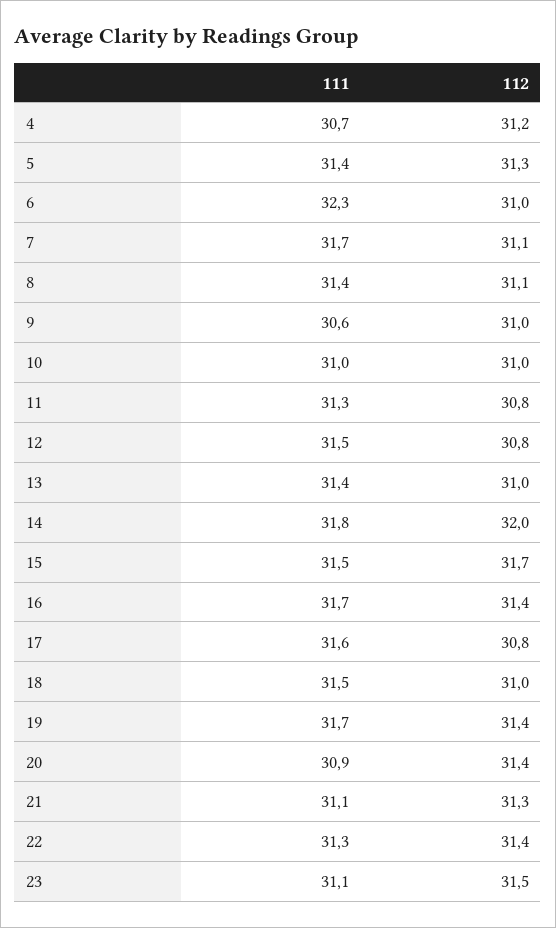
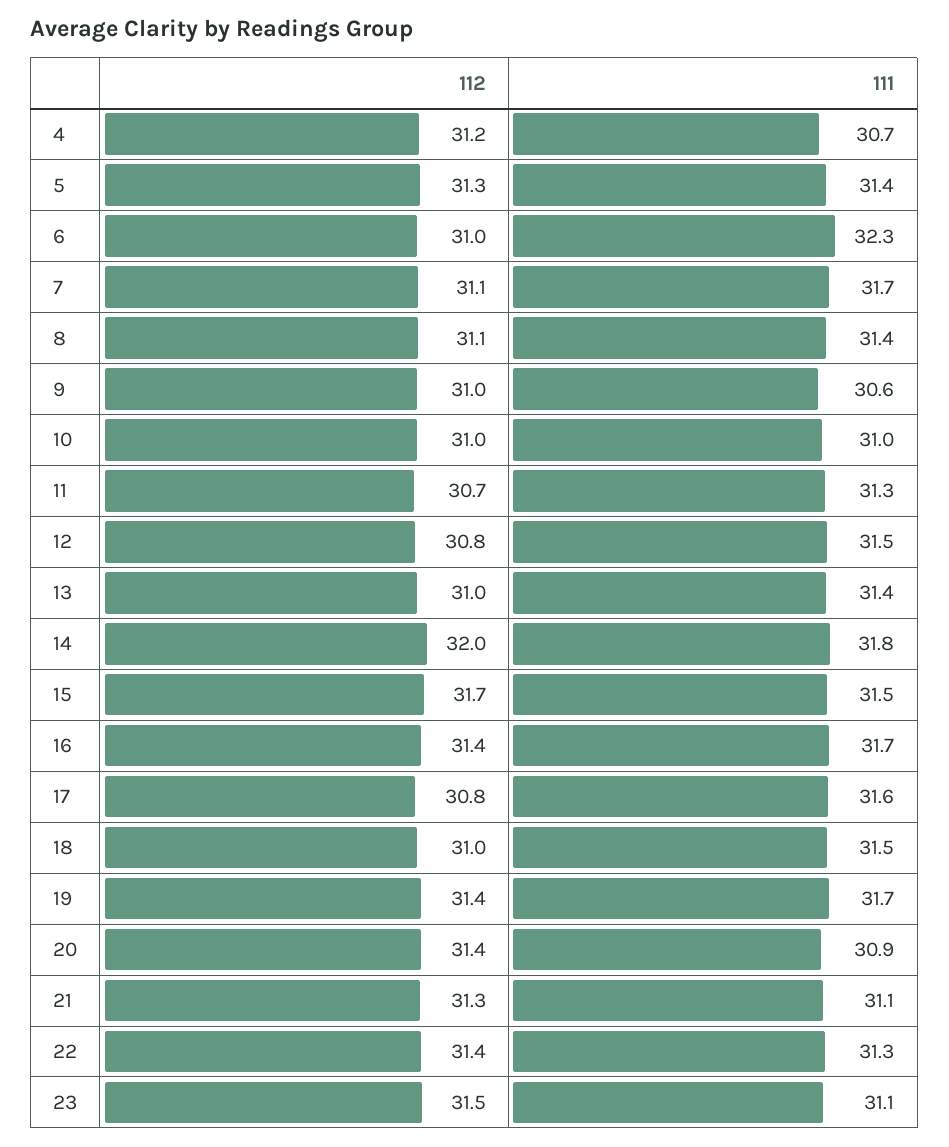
112, 11: 30.8 -> 30.7

